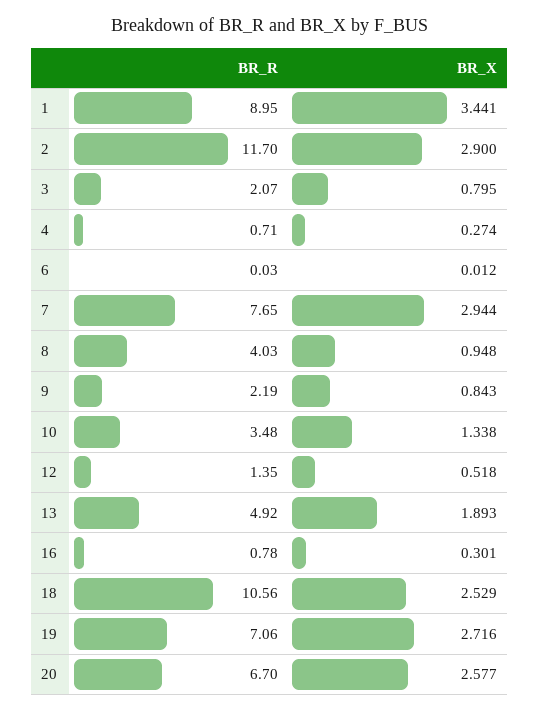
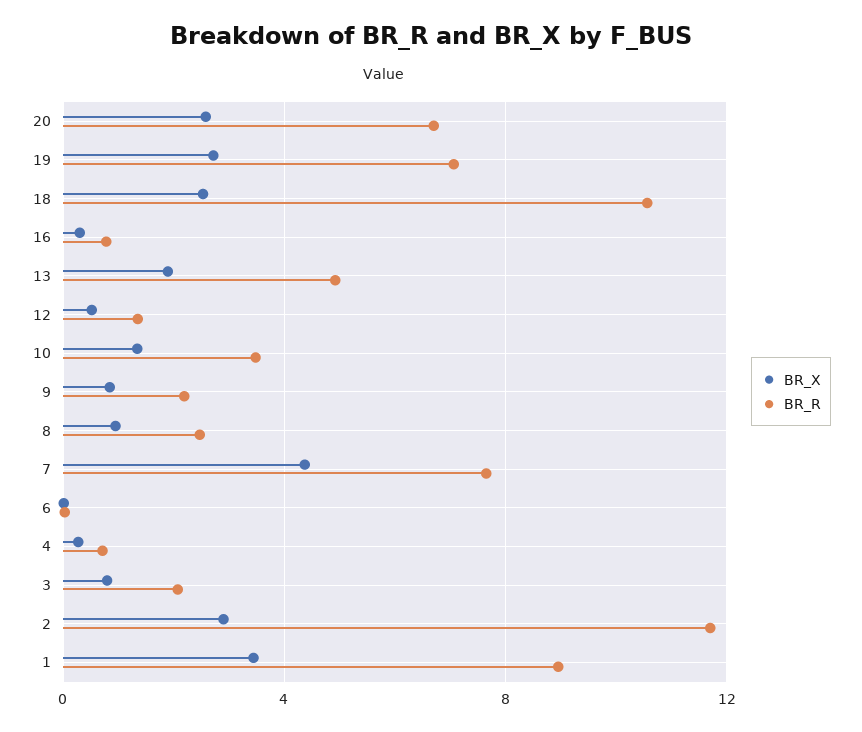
BR_X, 7: 2.944 -> 4.5
BR_R, 8: 4.03 -> 2.5

